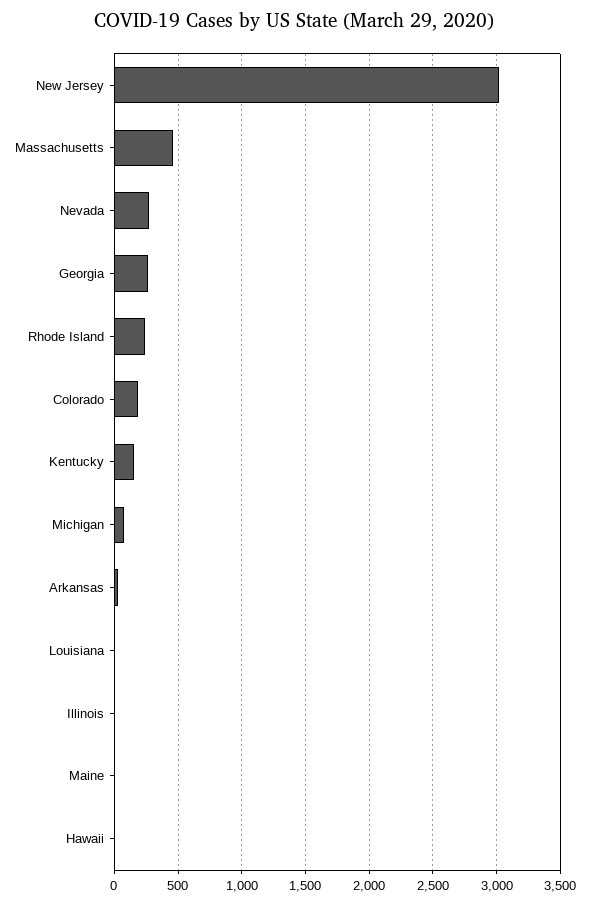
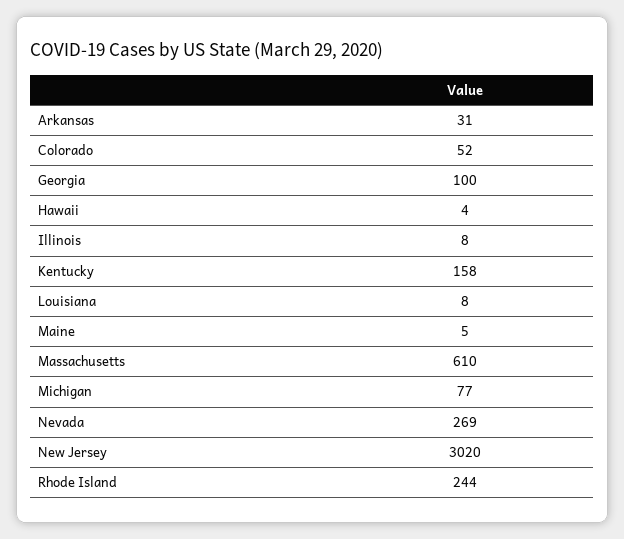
Massachusetts: 450 -> 610
Georgia: 250 -> 100
Colorado: 200 -> 52

